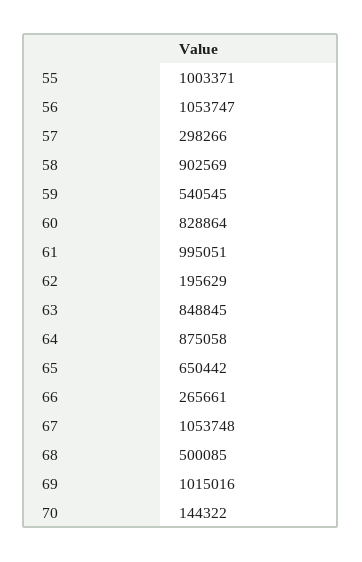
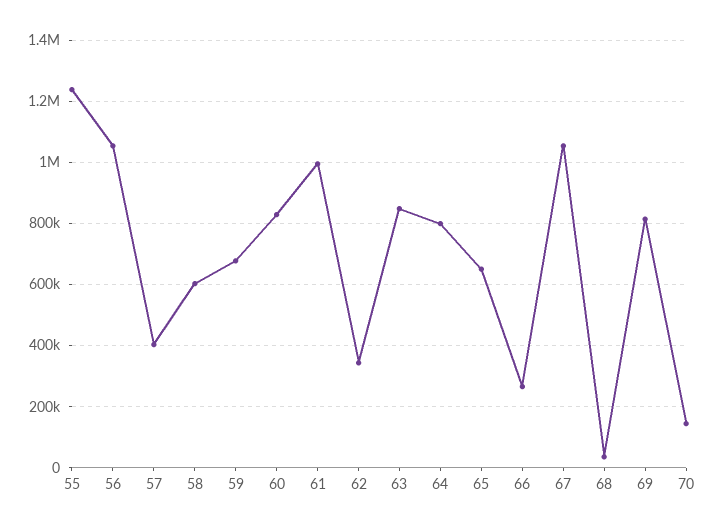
55: 1003371 -> 1240000
57: 298266 -> 400000
58: 902569 -> 600000
59: 540545 -> 680000
62: 195629 -> 340000
64: 875058 -> 800000
68: 500085 -> 40000
69: 1015016 -> 820000

